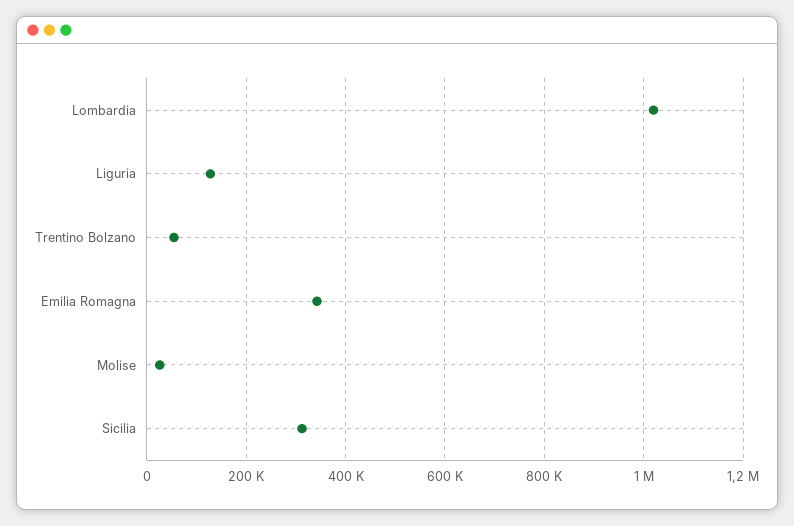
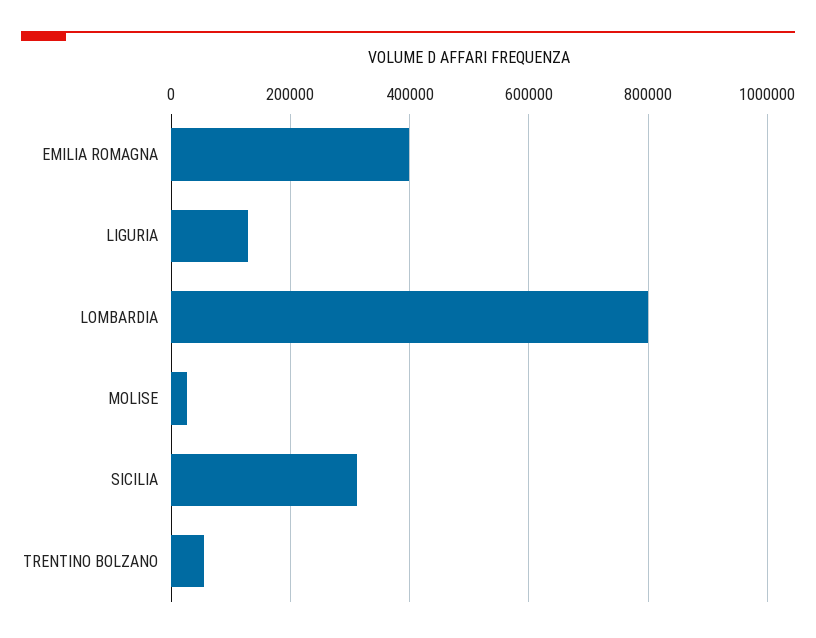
Lombardia: 1020000 -> 800000
Emilia Romagna: 340000 -> 400000

